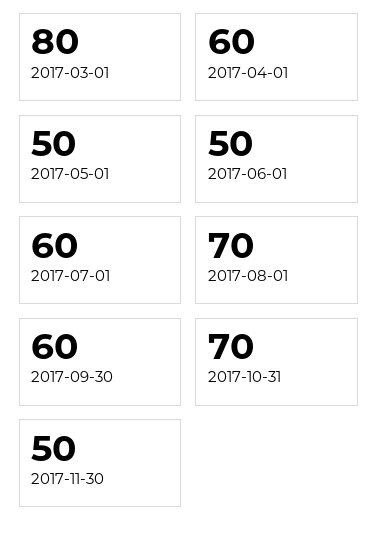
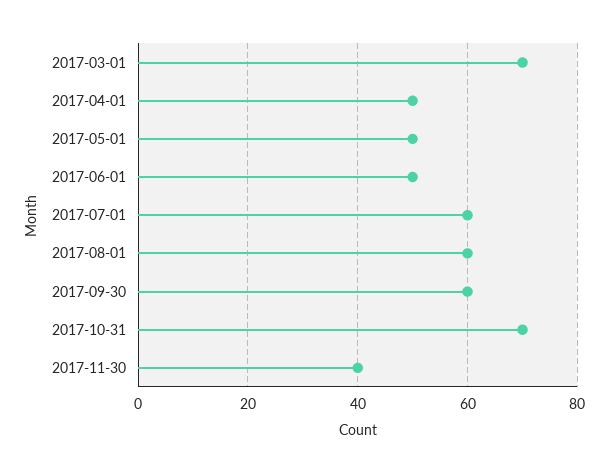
2017-03-01: 80 -> 70
2017-04-01: 60 -> 50
2017-08-01: 70 -> 60
2017-11-30: 50 -> 40

